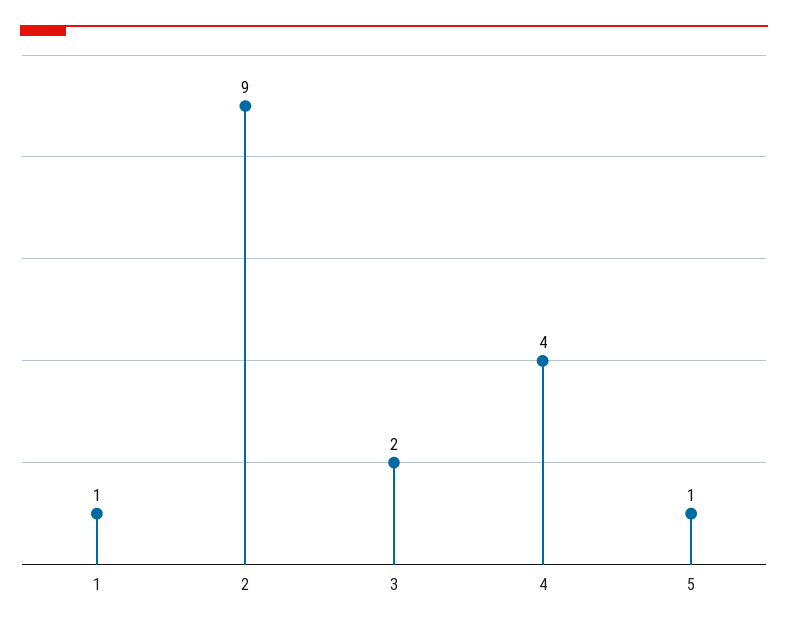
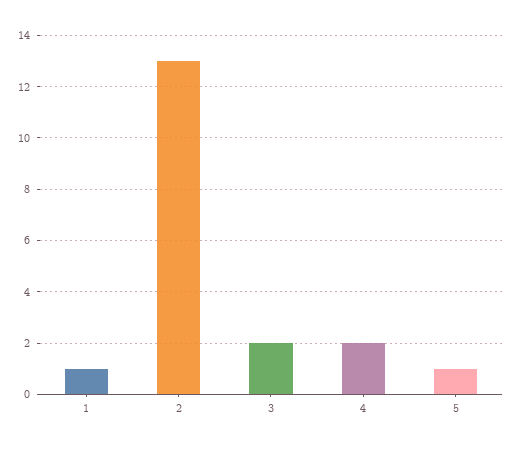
2: 9 -> 13
4: 4 -> 2

